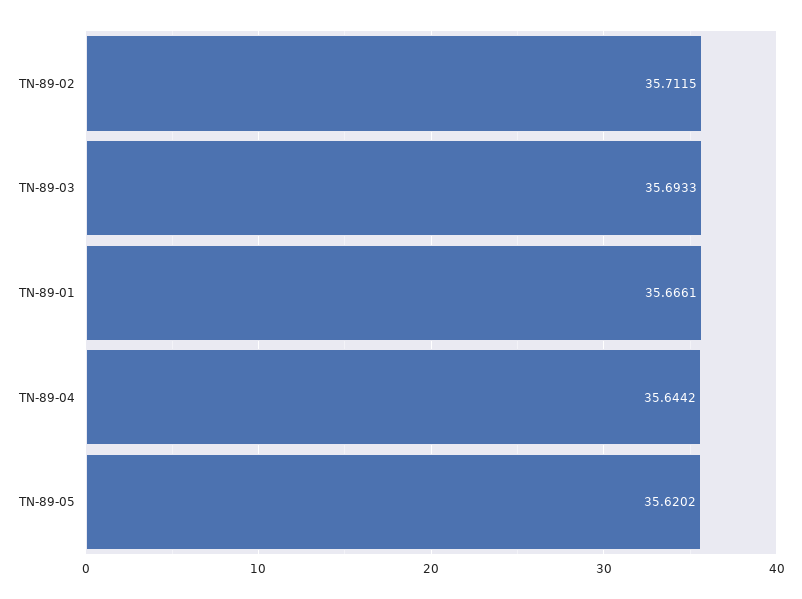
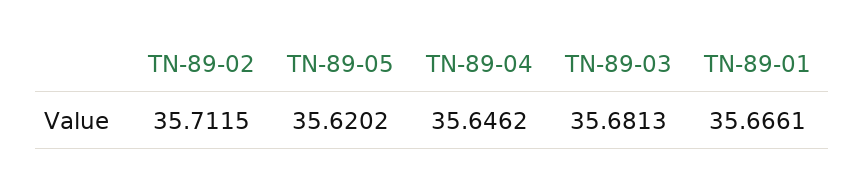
TN-89-03: 35.6933 -> 35.6813
TN-89-04: 35.6442 -> 35.6462

